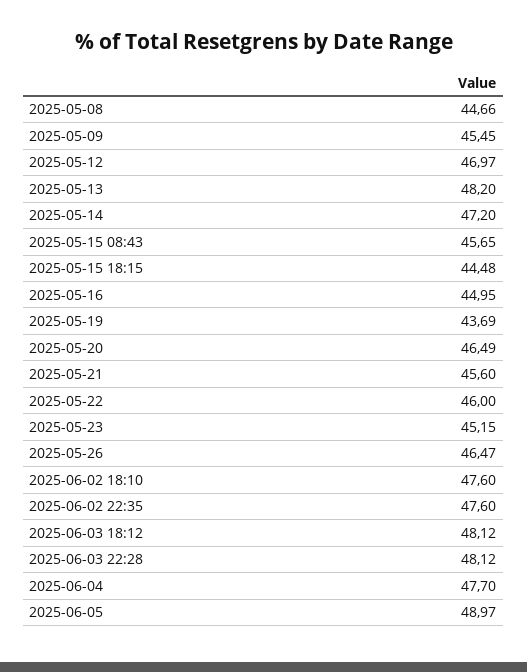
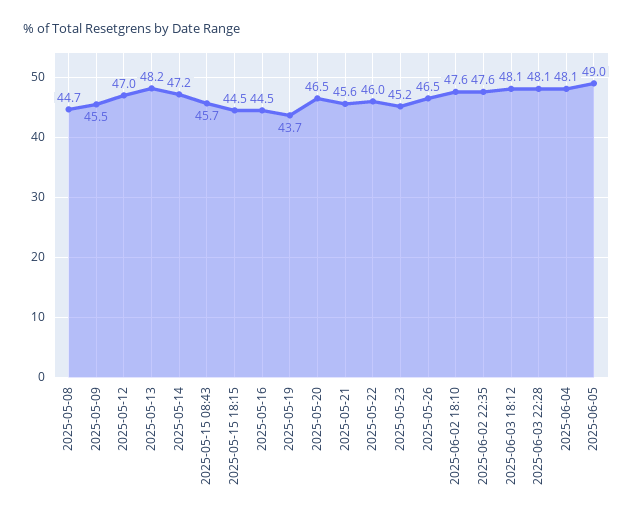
2025-05-16: 44.95 -> 44.5
2025-06-04: 47.7 -> 48.1

